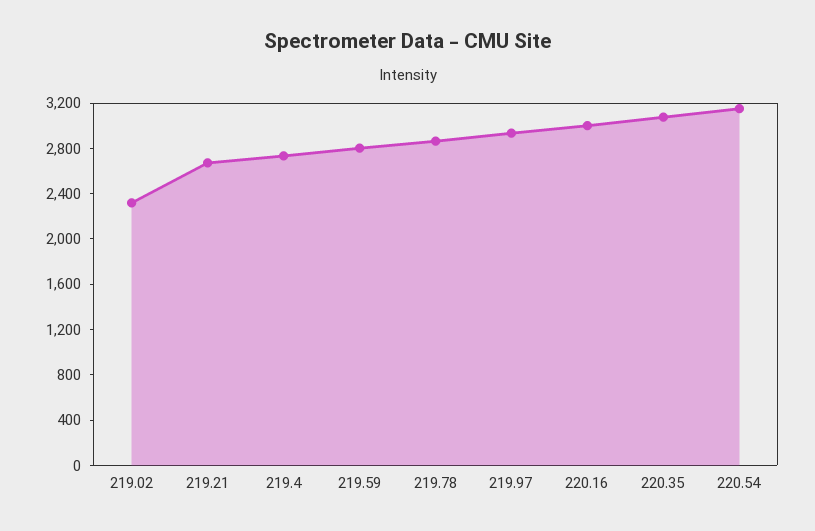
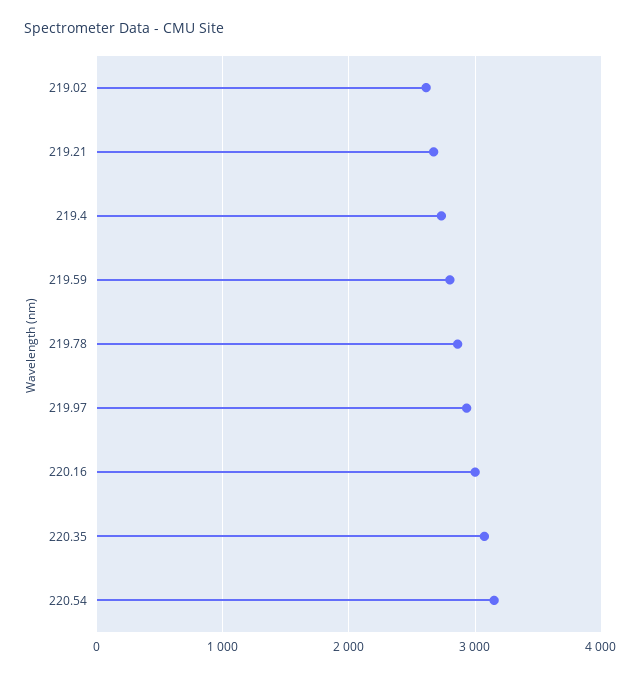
219.02: 2300 -> 2600

